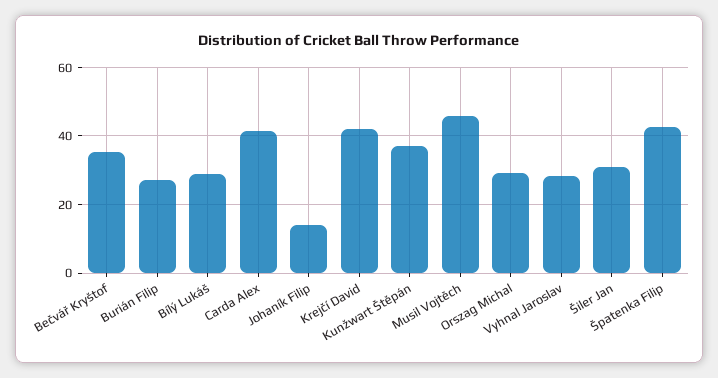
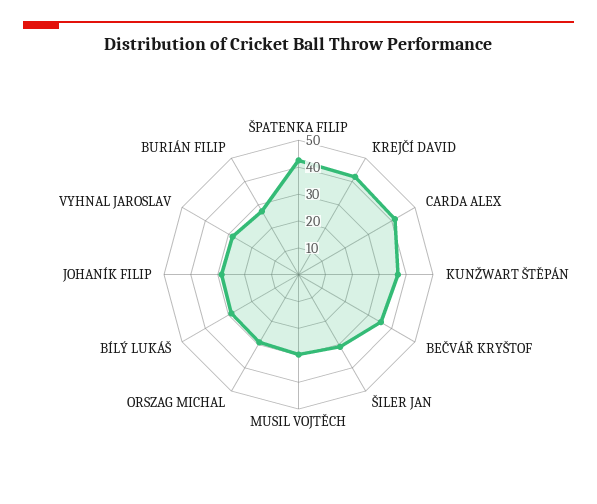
Johaník Filip: 14 -> 30
Musil Vojtěch: 46 -> 30

